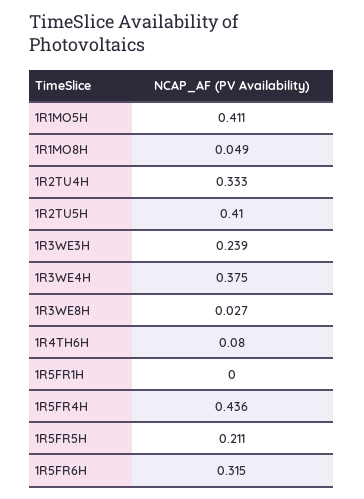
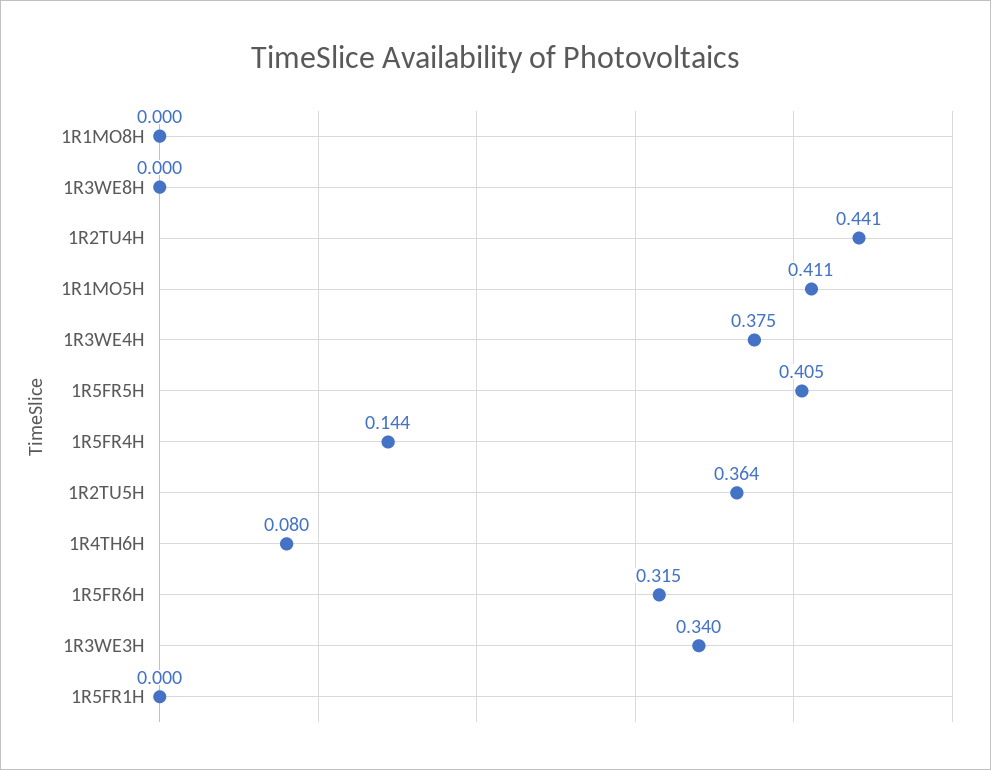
1R1MO8H: 0.049 -> 0
1R2TU4H: 0.333 -> 0.441
1R2TU5H: 0.41 -> 0.364
1R3WE3H: 0.239 -> 0.34
1R3WE8H: 0.027 -> 0
1R5FR4H: 0.436 -> 0.144
1R5FR5H: 0.211 -> 0.405

